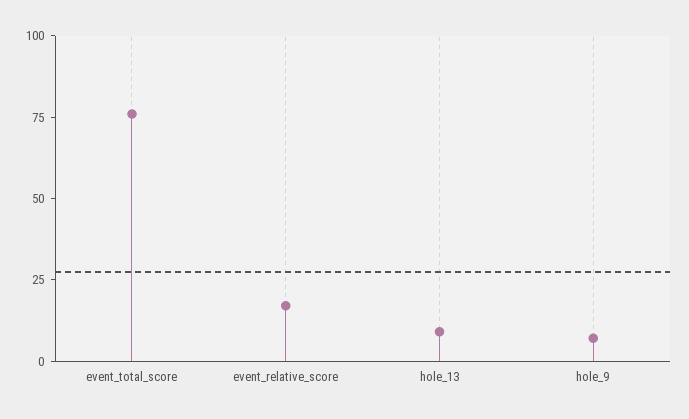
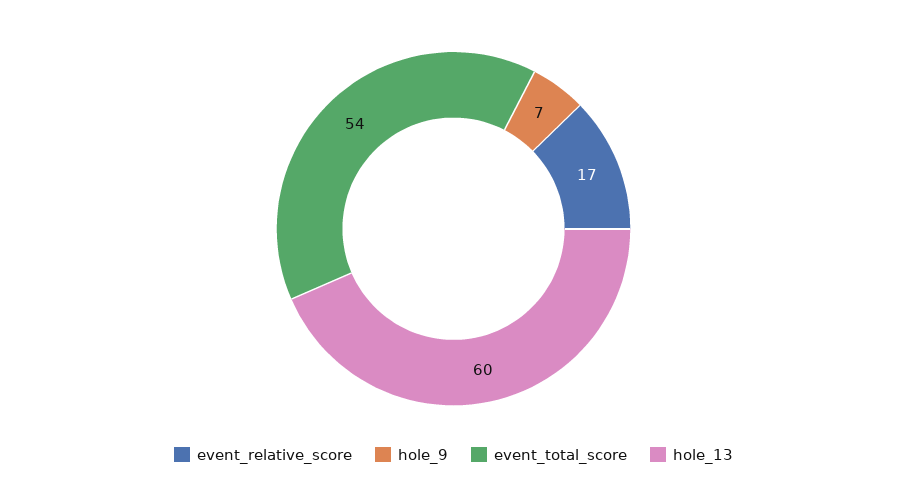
event_total_score: 75 -> 54
hole_13: 10 -> 60

